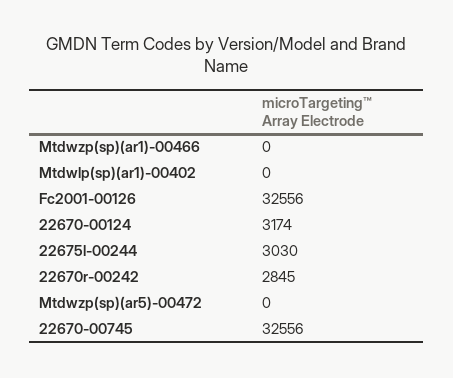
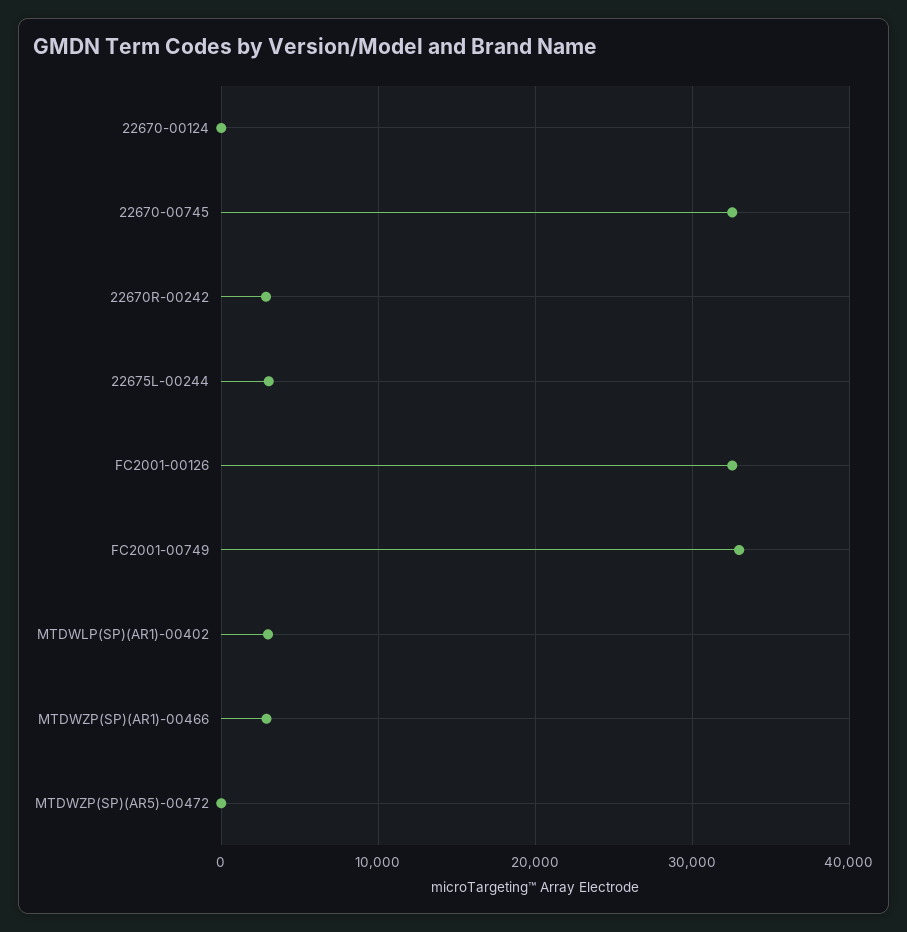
Mtdwzp(sp)(ar1)-00466: 0 -> 3000
Mtdwlp(sp)(ar1)-00402: 0 -> 3000
22670-00124: 3174 -> 0
FC2001-00749: none -> 33000

